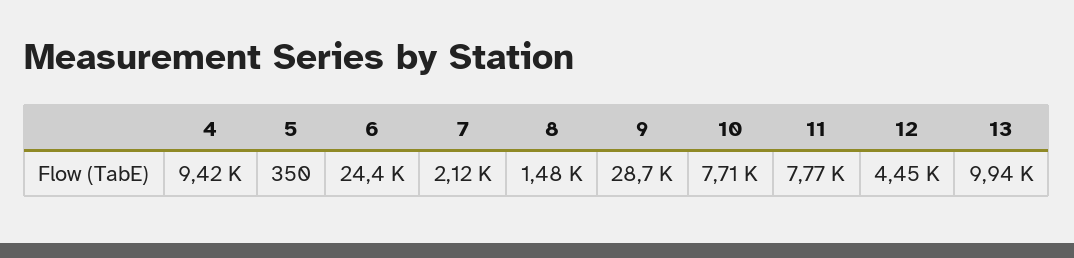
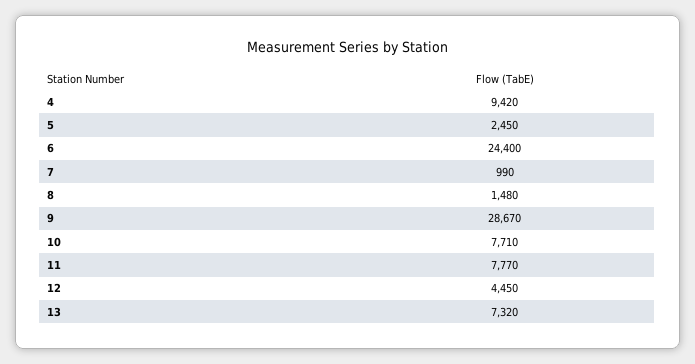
5: 350 -> 2450
7: 2120 -> 990
13: 9940 -> 7320

